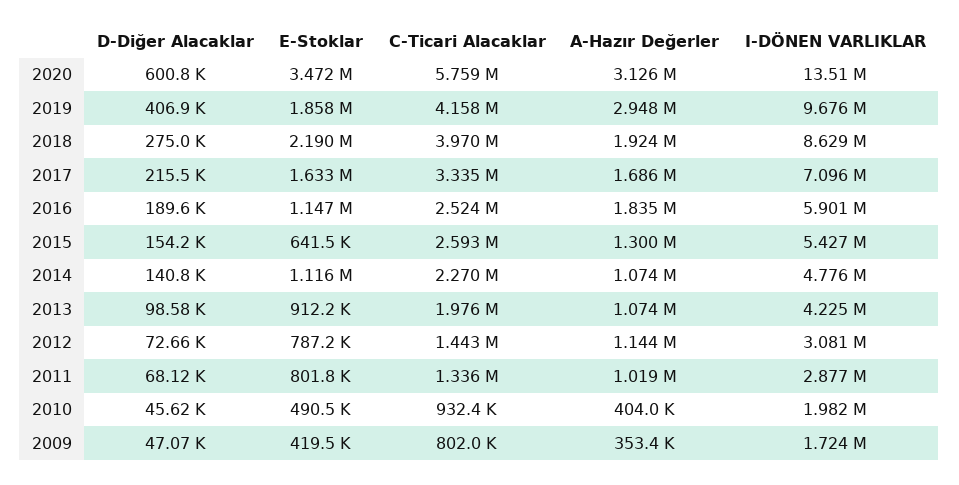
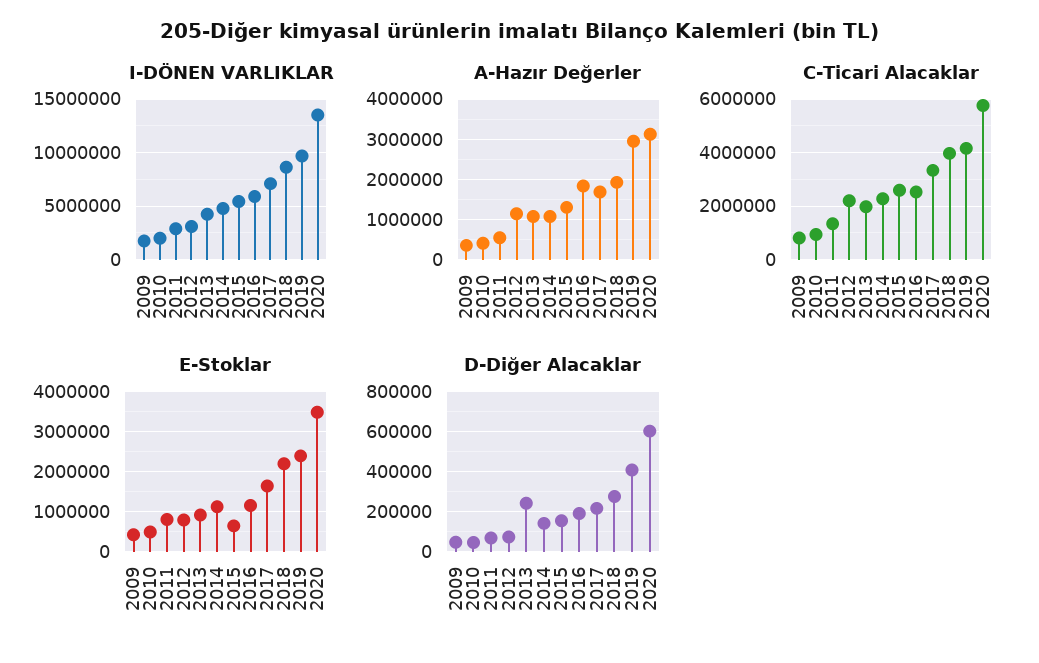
E-Stoklar, 2019: 1858000 -> 2400000
D-Diğer Alacaklar, 2013: 98580 -> 250000
C-Ticari Alacaklar, 2012: 1443000 -> 2250000
A-Hazır Değerler, 2011: 1019000 -> 600000

